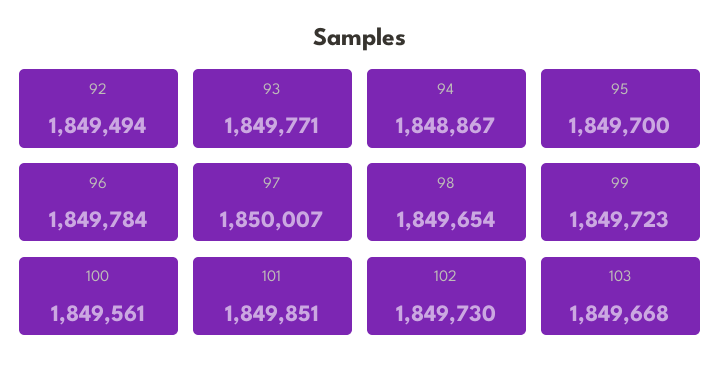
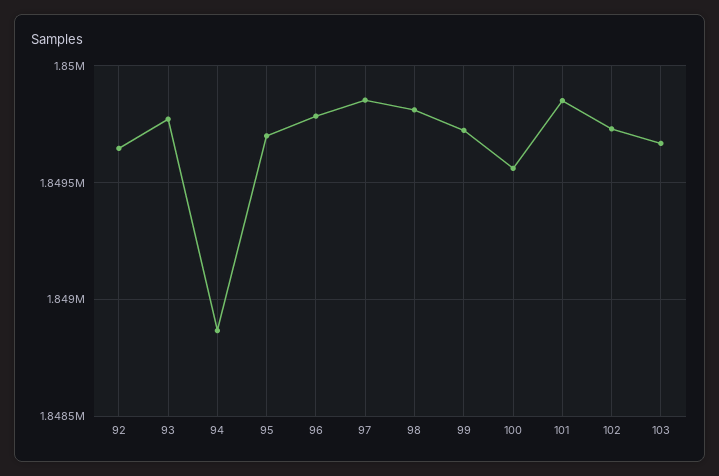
92: 1849494 -> 1849650
97: 1850007 -> 1849850
98: 1849654 -> 1849800

